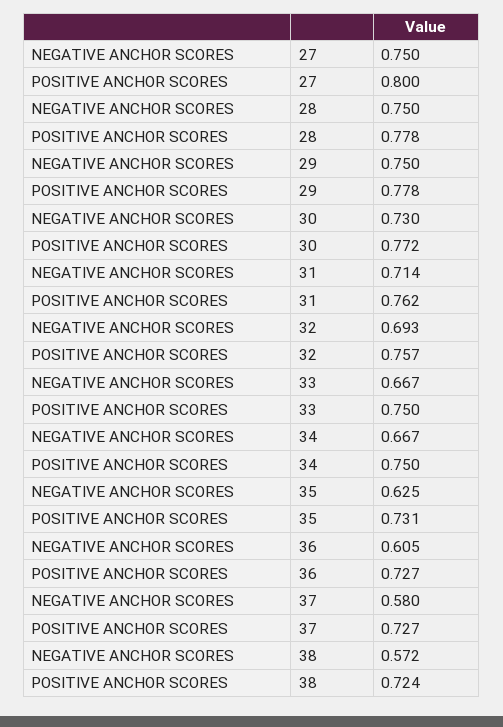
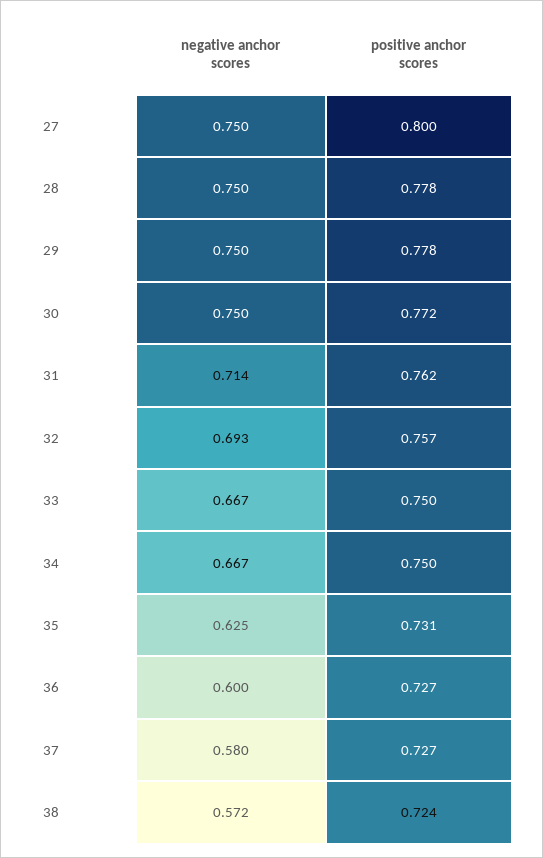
NEGATIVE ANCHOR SCORES, 30: 0.73 -> 0.75
NEGATIVE ANCHOR SCORES, 36: 0.605 -> 0.6

